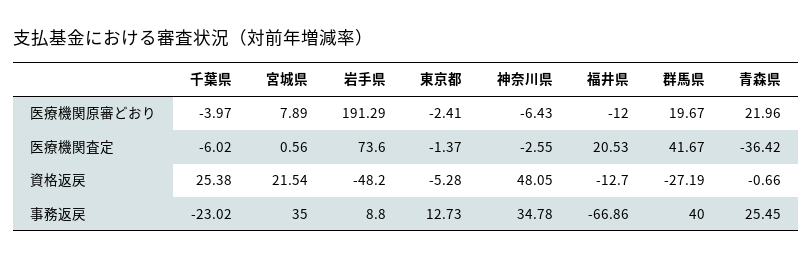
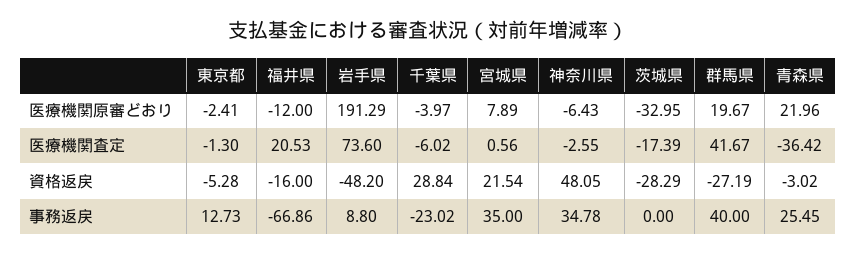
東京都, 医療機関査定: -1.37 -> -1.3
千葉県, 資格返戻: 25.38 -> 28.84
福井県, 資格返戻: -12.7 -> -16
青森県, 資格返戻: -0.66 -> -3.02
茨城県, 医療機関原審どおり: none -> -32.95
茨城県, 医療機関査定: none -> -17.39
茨城県, 資格返戻: none -> -28.29
茨城県, 事務返戻: none -> 0

